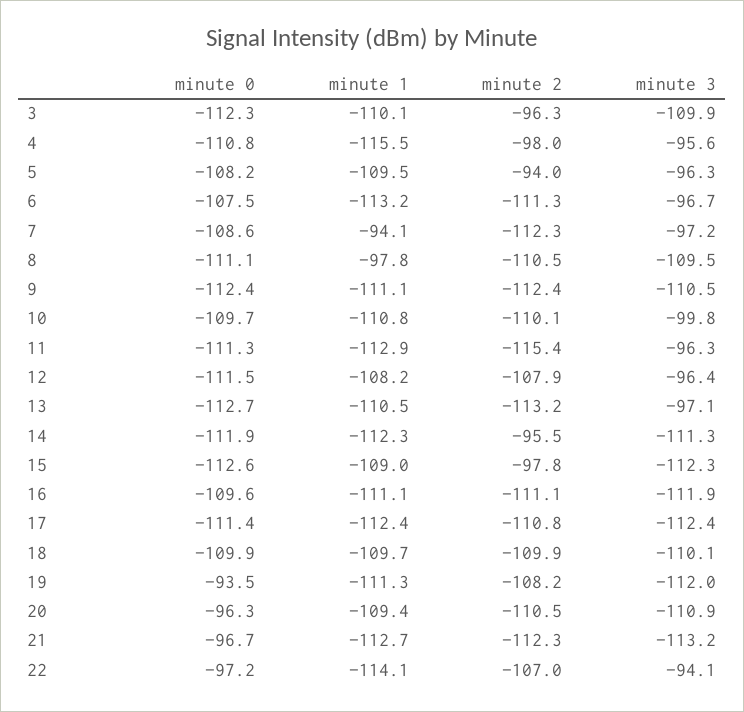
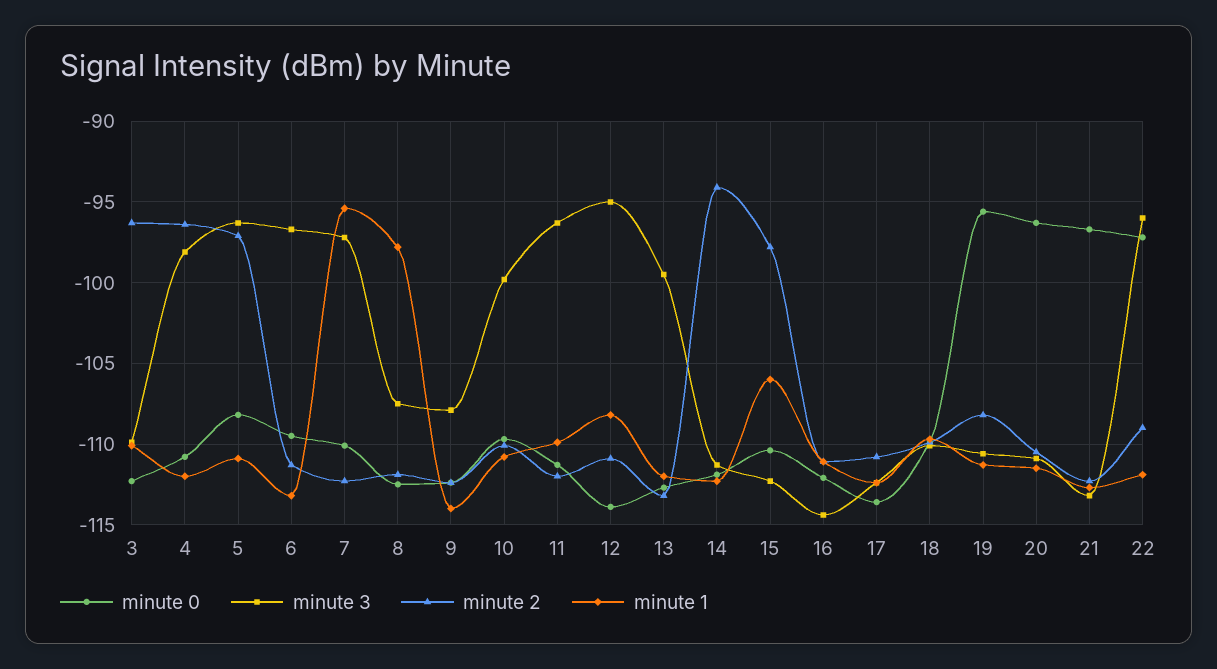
minute 1, 4: -115.5 -> -112
minute 2, 4: -98 -> -96.5
minute 3, 4: -95.6 -> -98
minute 1, 5: -109.5 -> -111
minute 2, 5: -94 -> -97
minute 0, 6: -107.5 -> -109.5
minute 0, 7: -108.6 -> -110
minute 1, 7: -94.1 -> -95.5
minute 0, 8: -111.1 -> -112.5
minute 2, 8: -110.5 -> -112
minute 3, 8: -109.5 -> -107.5
minute 1, 9: -111.1 -> -114
minute 3, 9: -110.5 -> -108
minute 1, 11: -112.9 -> -110
minute 2, 11: -115.4 -> -112
minute 0, 12: -111.5 -> -114
minute 2, 12: -107.9 -> -111
minute 3, 12: -96.4 -> -95
minute 1, 13: -110.5 -> -112
minute 3, 13: -97.1 -> -99.5
minute 2, 14: -95.5 -> -94
minute 0, 15: -112.6 -> -110.5
minute 1, 15: -109 -> -106
minute 0, 16: -109.6 -> -112
minute 3, 16: -111.9 -> -114.5
minute 0, 17: -111.4 -> -113.5
minute 0, 19: -93.5 -> -95.5
minute 3, 19: -112 -> -110.5
minute 1, 20: -109.4 -> -111.5
minute 1, 22: -114.1 -> -112
minute 2, 22: -107 -> -109
minute 3, 22: -94.1 -> -96

